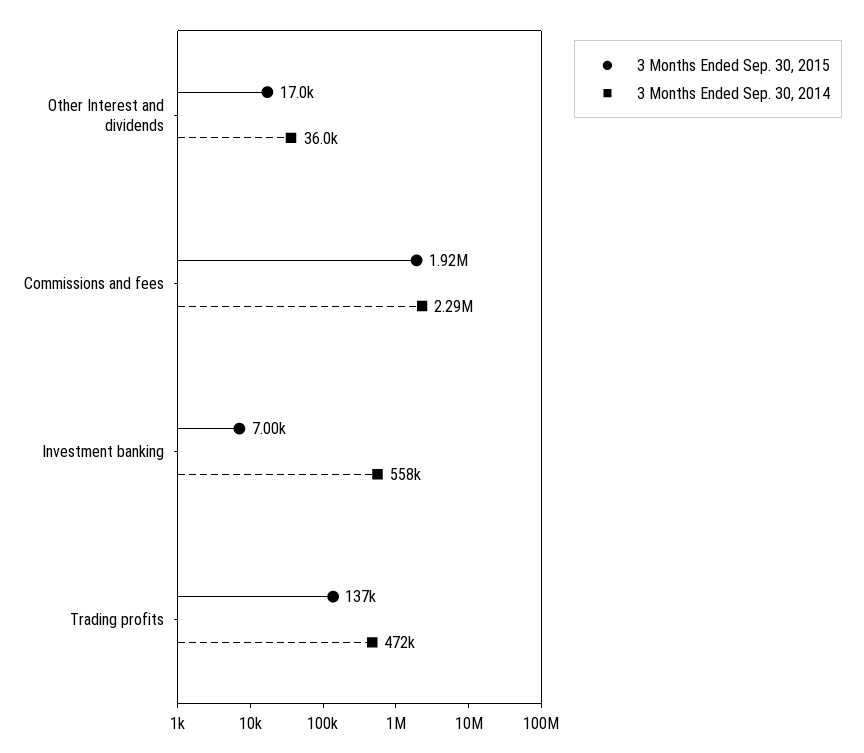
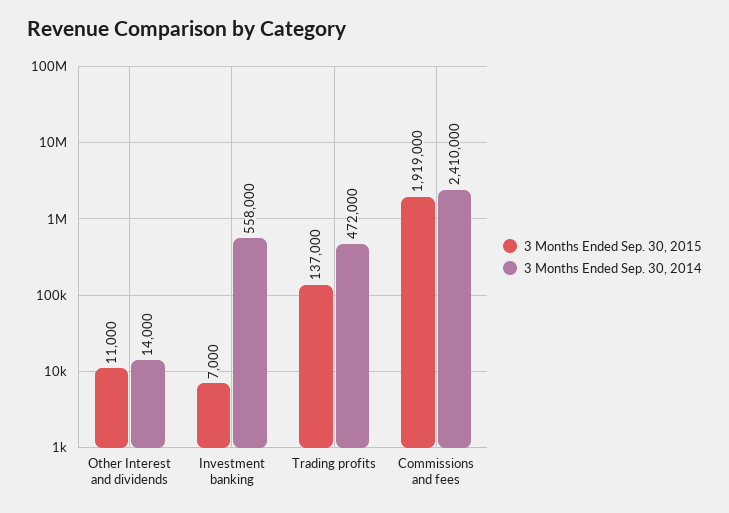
3 Months Ended Sep. 30, 2015, Other Interest and dividends: 17000 -> 11000
3 Months Ended Sep. 30, 2014, Other Interest and dividends: 36000 -> 14000
3 Months Ended Sep. 30, 2014, Commissions and fees: 2290000 -> 2410000

